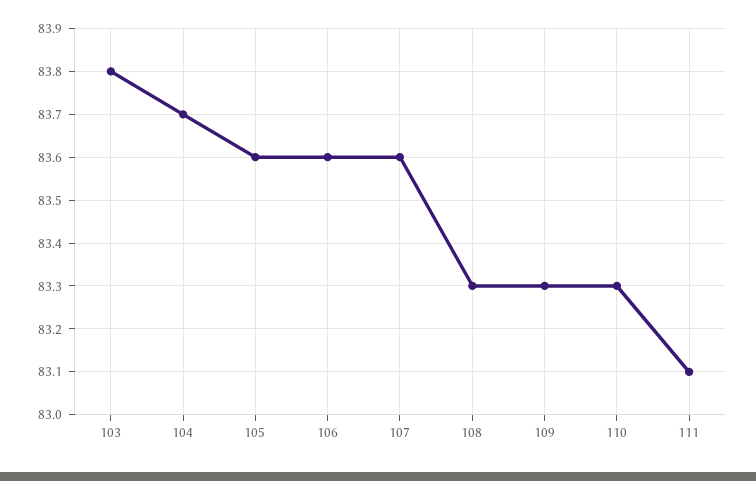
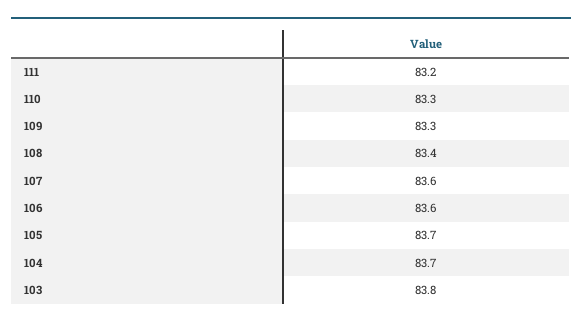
105: 83.6 -> 83.7
108: 83.3 -> 83.4
111: 83.1 -> 83.2

